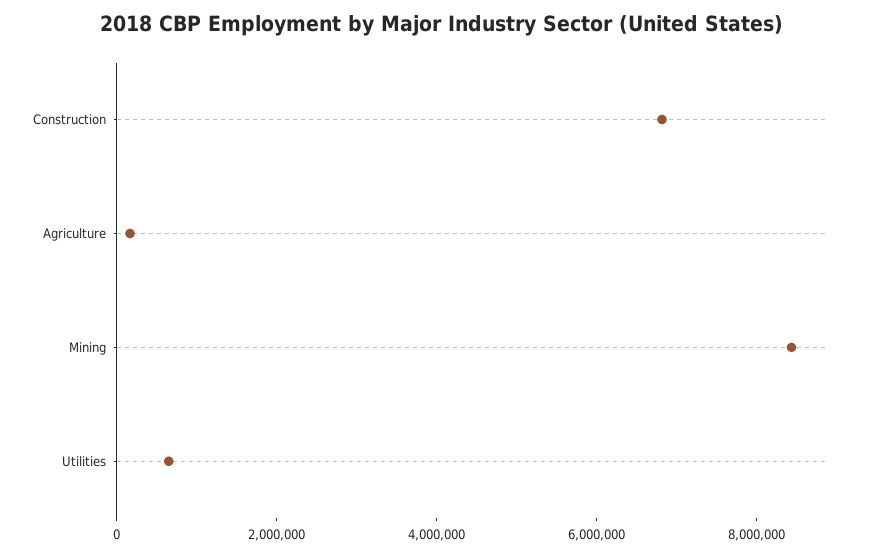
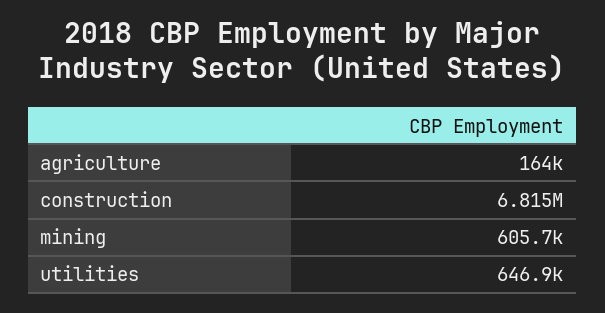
Mining: 8500000 -> 605700

